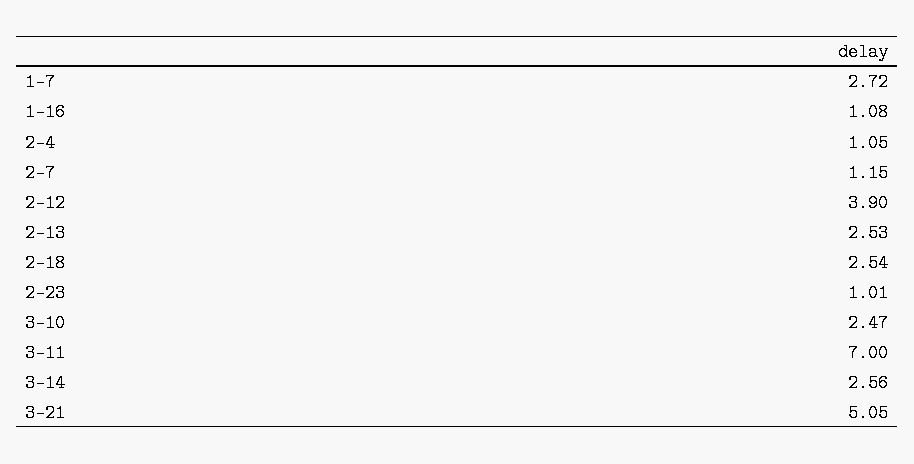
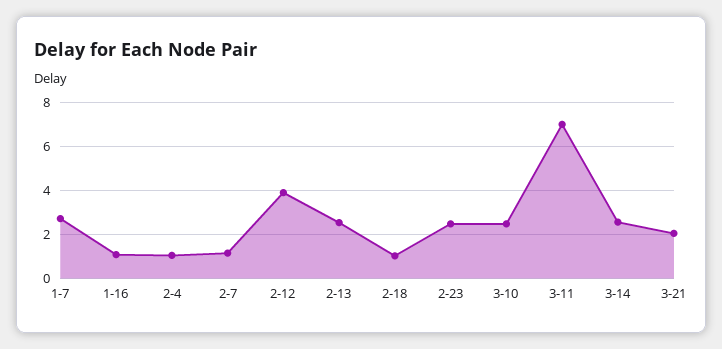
2-18: 2.54 -> 1
2-23: 1.01 -> 2.5
3-21: 5.05 -> 2

